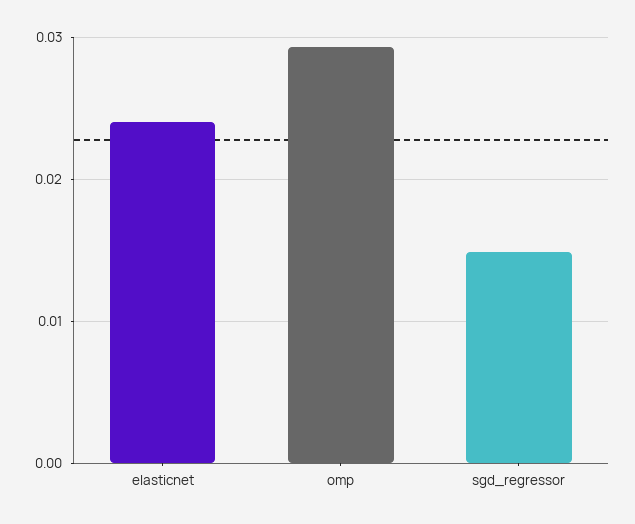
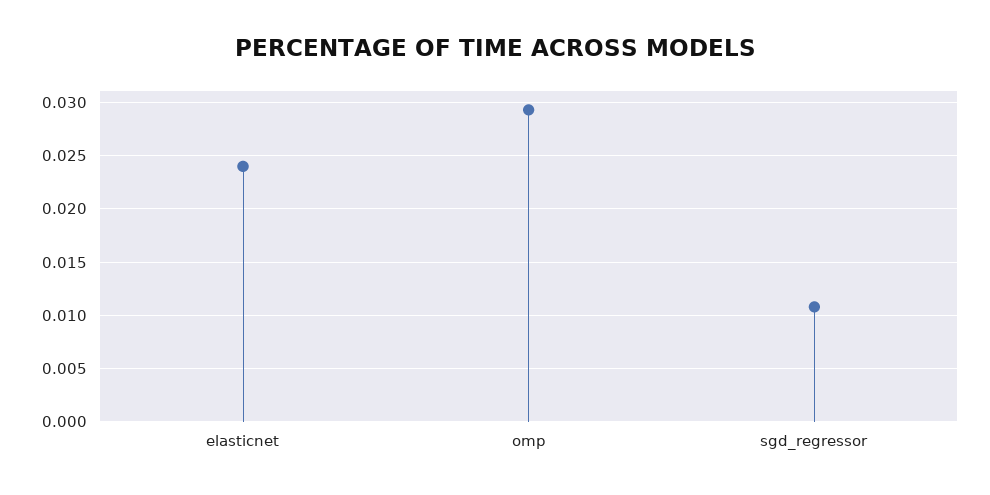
sgd_regressor: 0.015 -> 0.011

